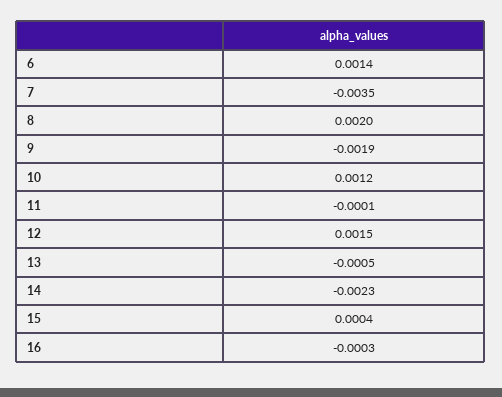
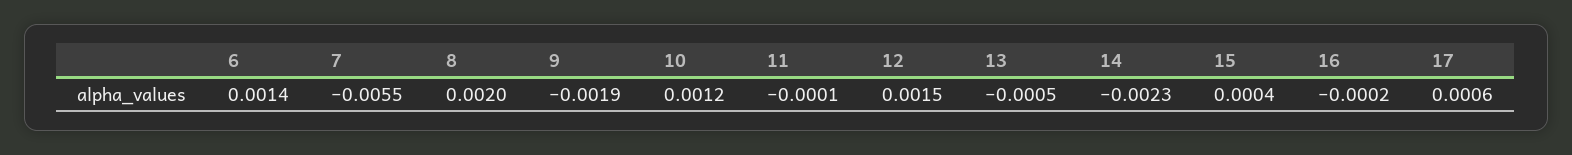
7: -0.0035 -> -0.0055
16: -0.0003 -> -0.0002
17: none -> 0.0006

